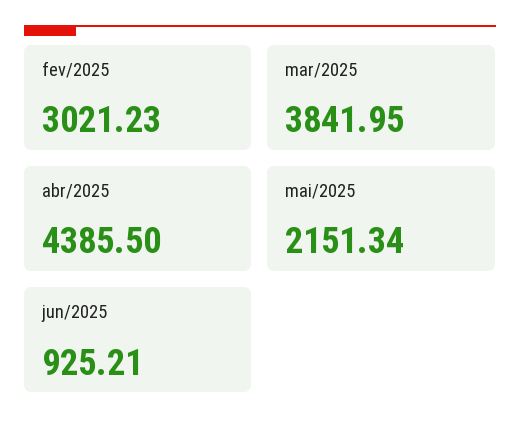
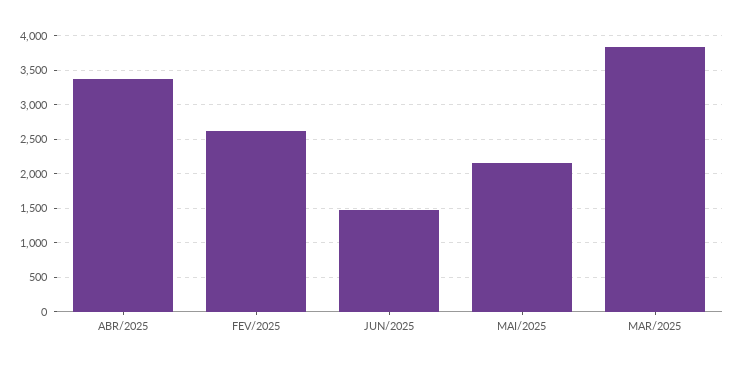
fev/2025: 3021.23 -> 2600
abr/2025: 4385.5 -> 3400
jun/2025: 925.21 -> 1500

